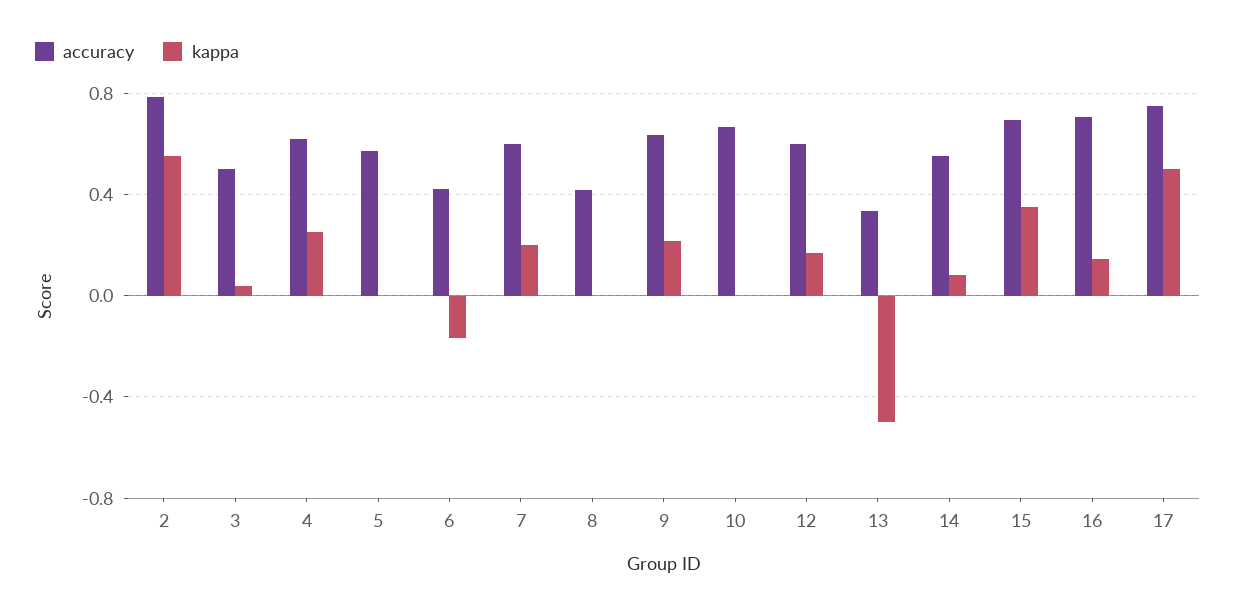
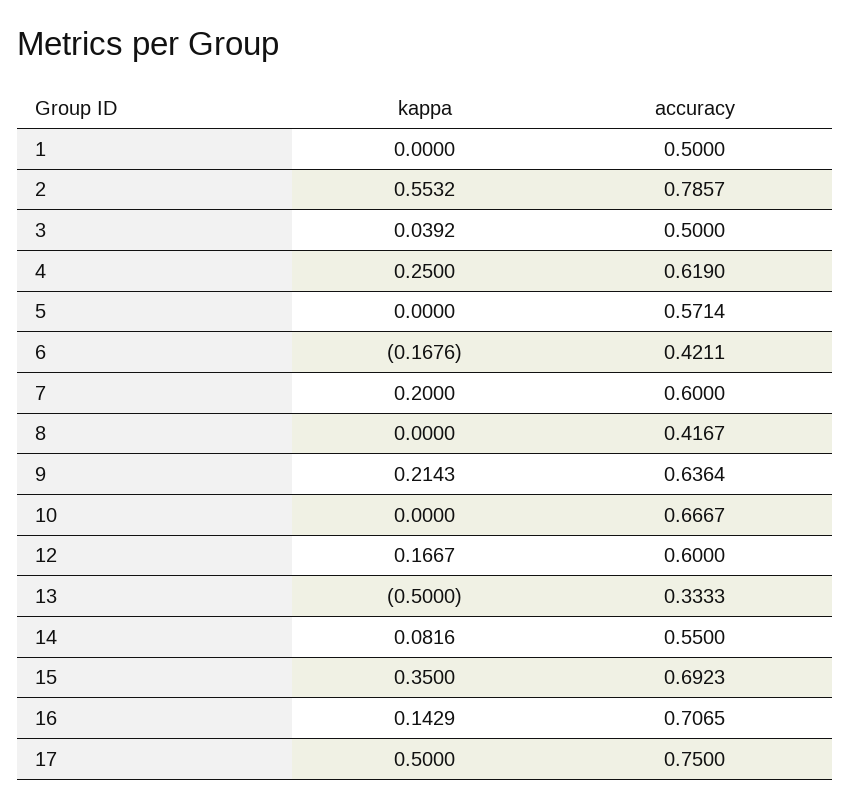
kappa, 1: none -> 0
accuracy, 1: none -> 0.5

